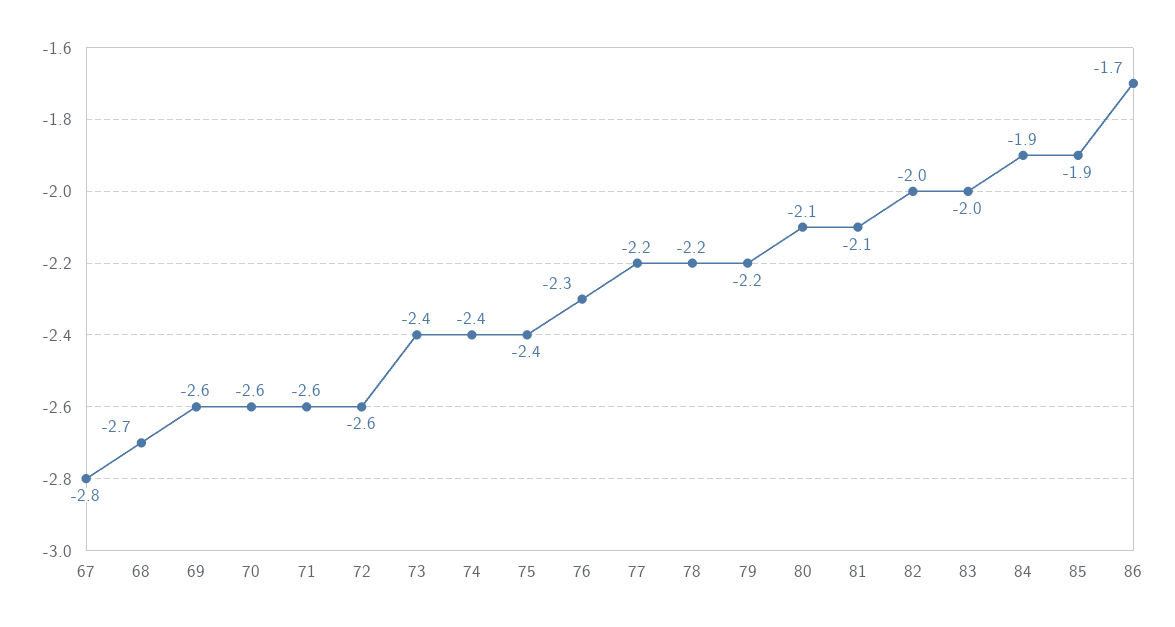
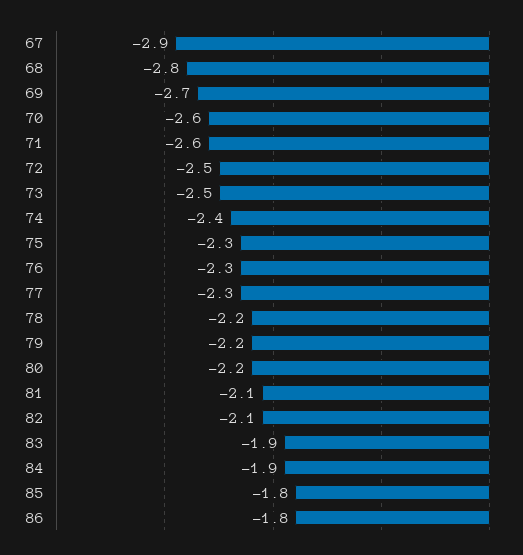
67: -2.8 -> -2.9
68: -2.7 -> -2.8
69: -2.6 -> -2.7
72: -2.6 -> -2.5
73: -2.4 -> -2.5
75: -2.4 -> -2.3
77: -2.2 -> -2.3
80: -2.1 -> -2.2
82: -2 -> -2.1
83: -2 -> -1.9
85: -1.9 -> -1.8
86: -1.7 -> -1.8

